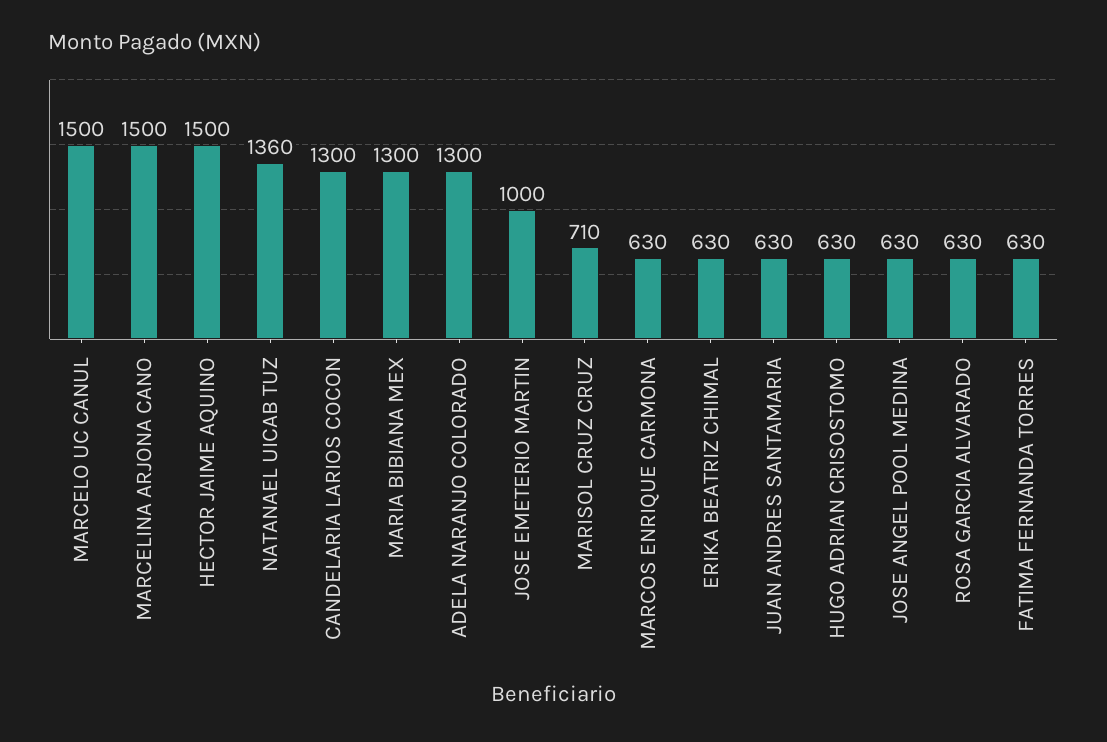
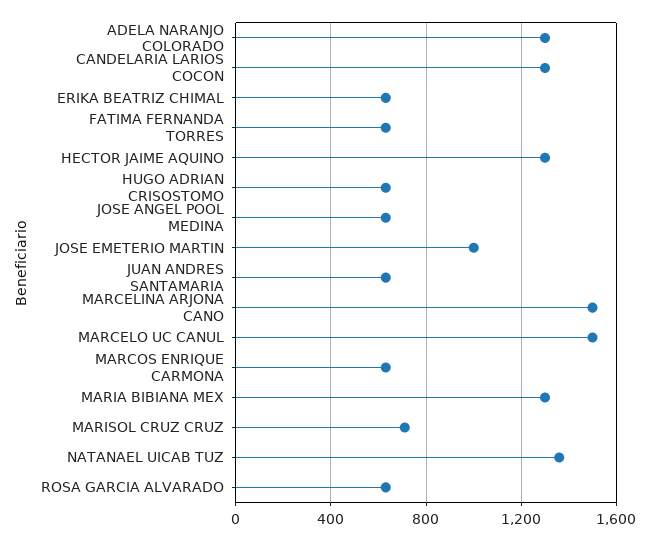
HECTOR JAIME AQUINO: 1500 -> 1300

